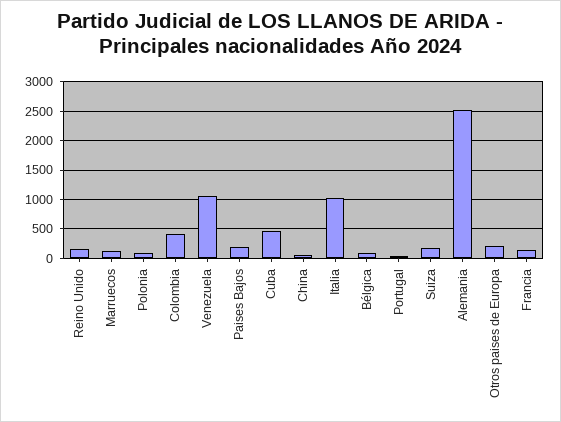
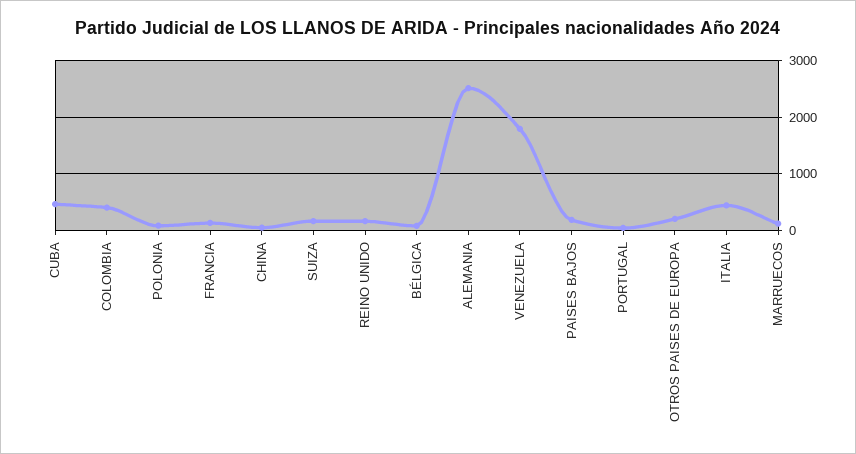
Venezuela: 1000 -> 1800
Italia: 1000 -> 400

